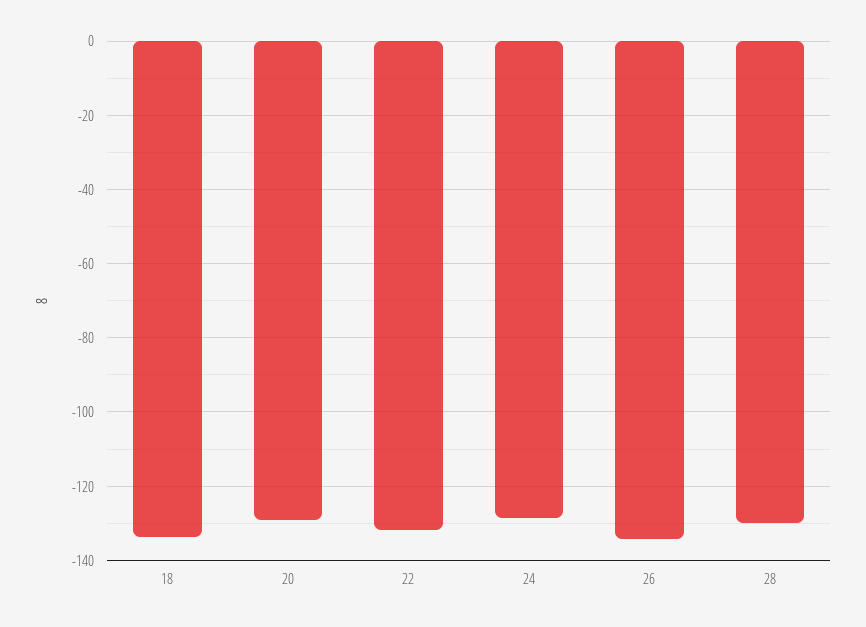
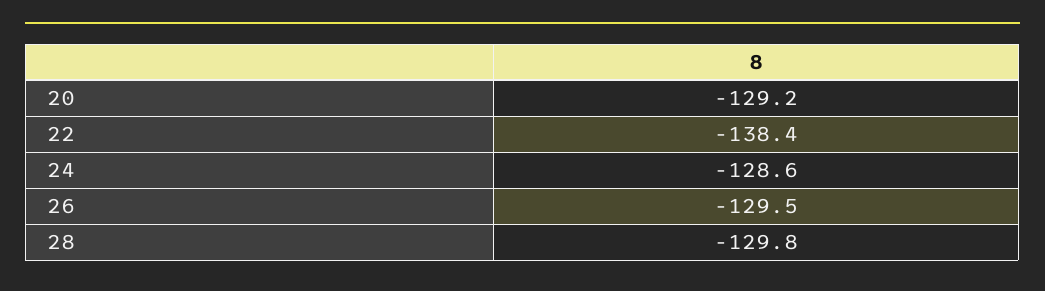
18: -134 -> none
22: -132 -> -138.4
26: -134 -> -129.5

